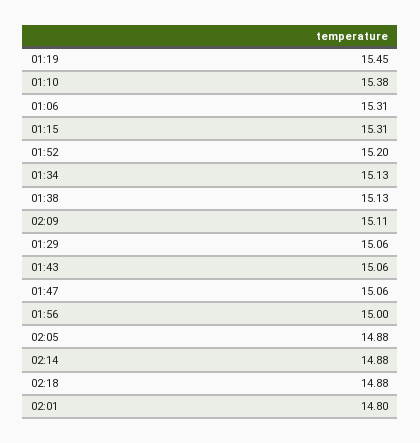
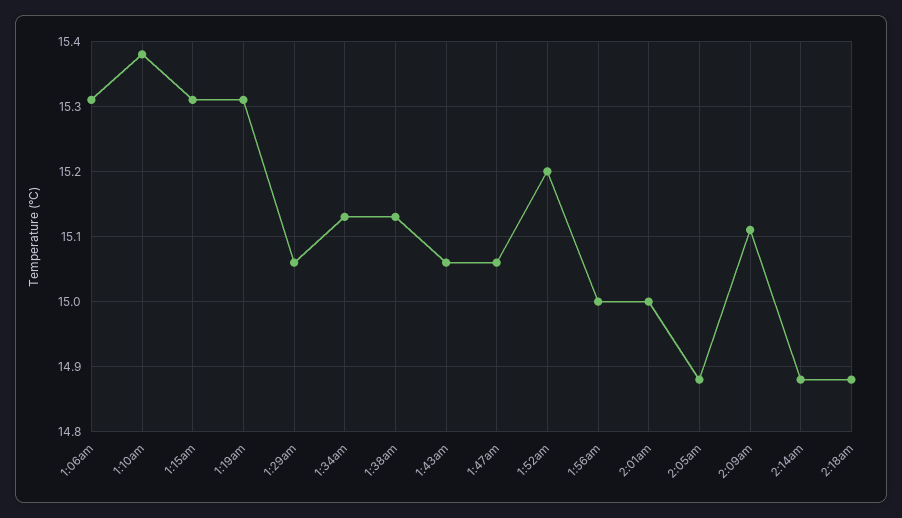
01:19: 15.45 -> 15.31
02:01: 14.8 -> 15

